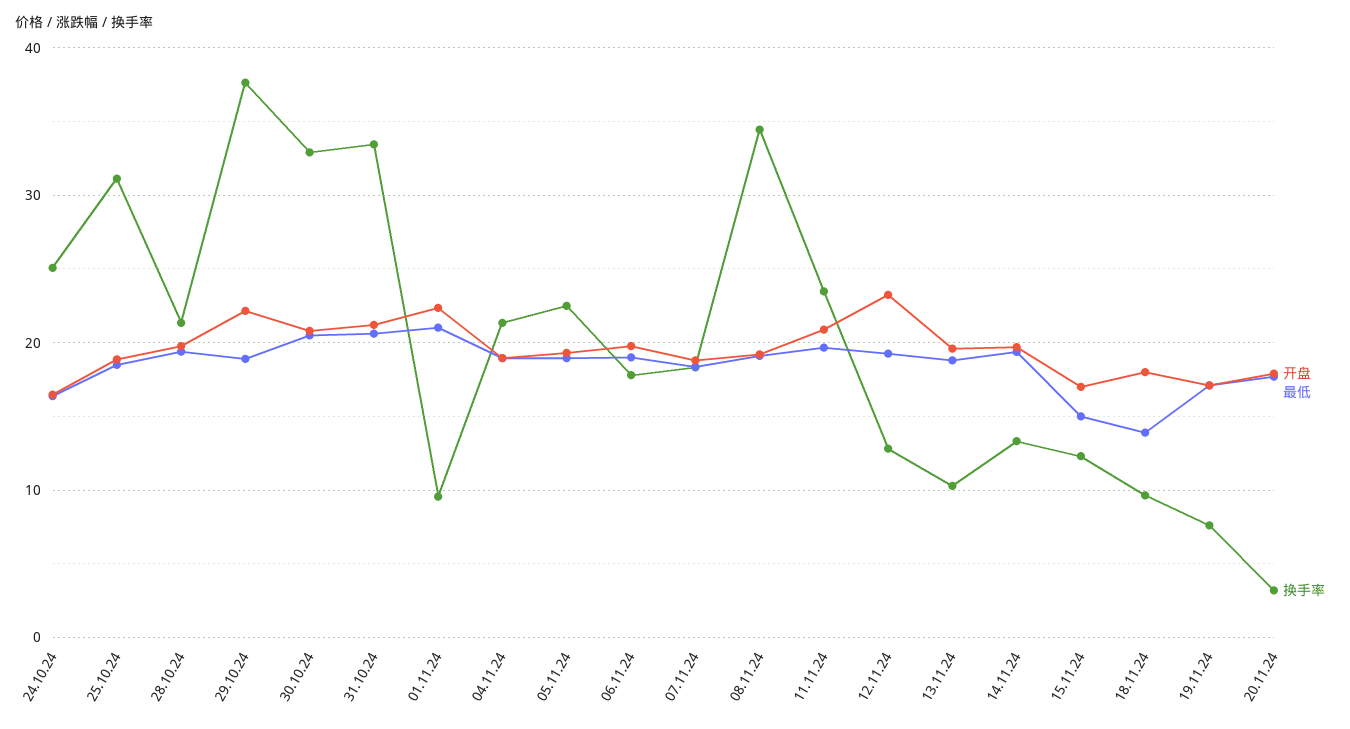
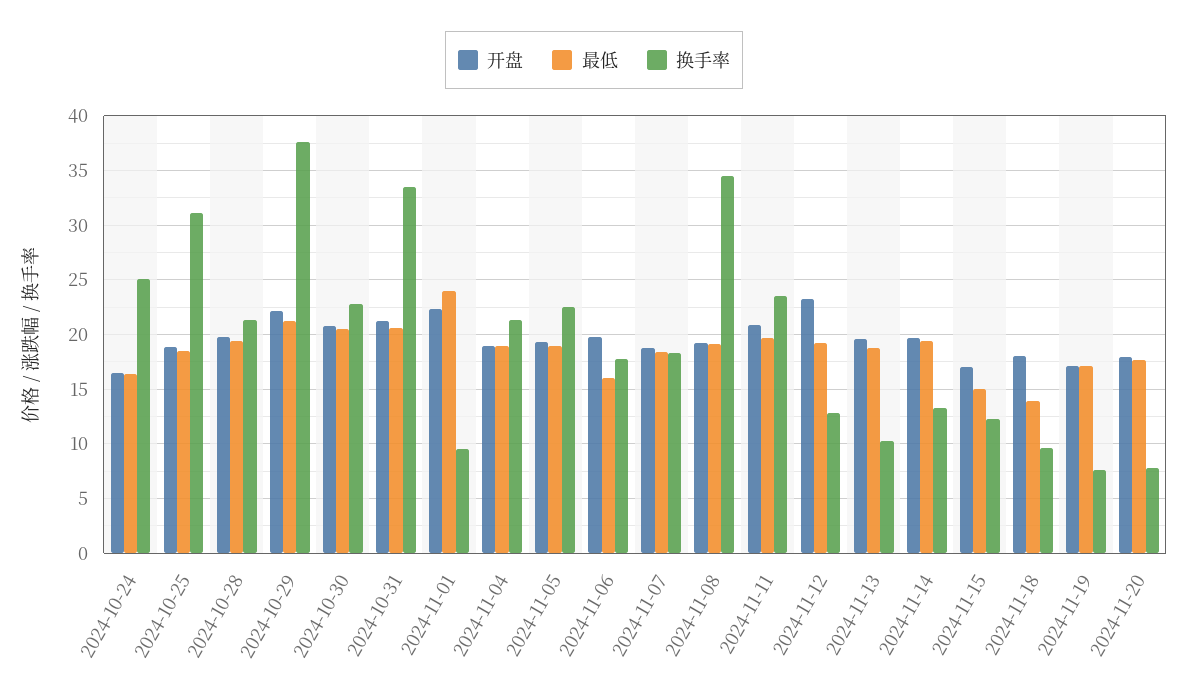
最低, 29.10.24: 19 -> 21
换手率, 30.10.24: 33 -> 23
最低, 01.11.24: 21 -> 24
最低, 06.11.24: 19 -> 16
换手率, 20.11.24: 3 -> 8

